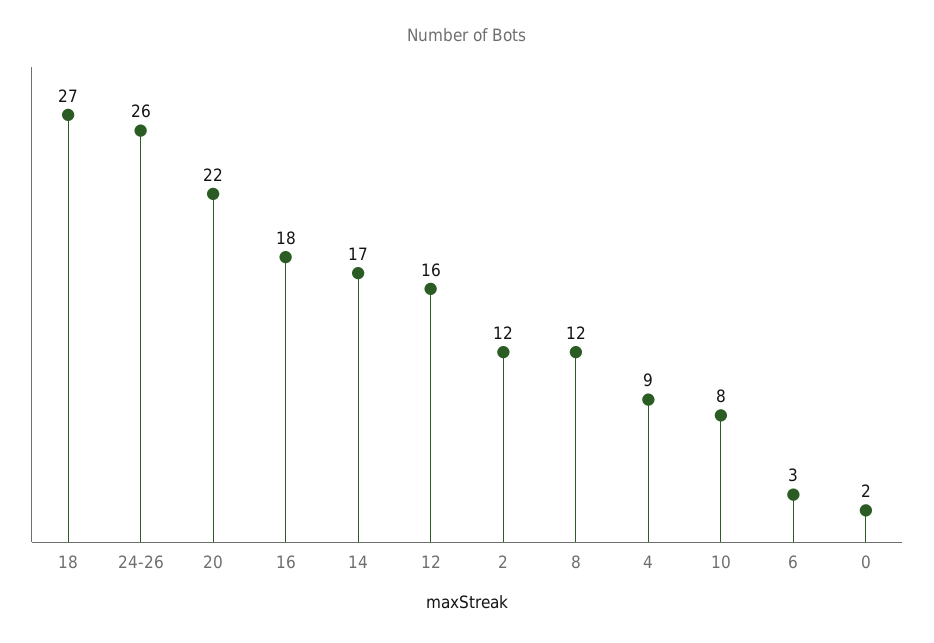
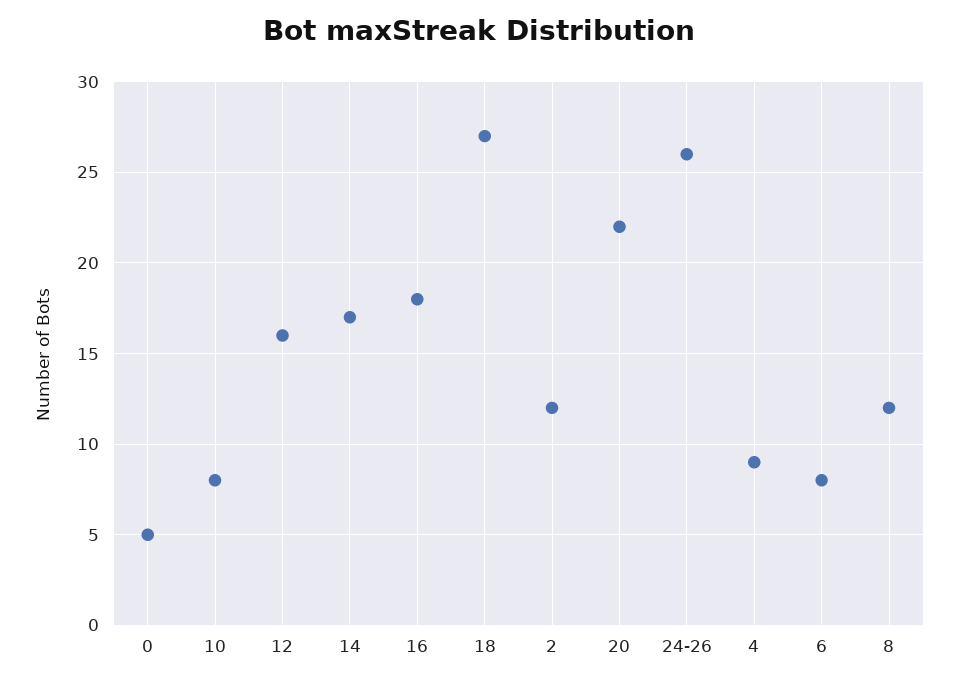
6: 3 -> 8
0: 2 -> 5

